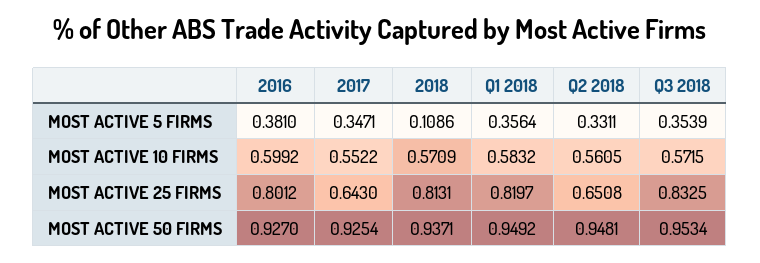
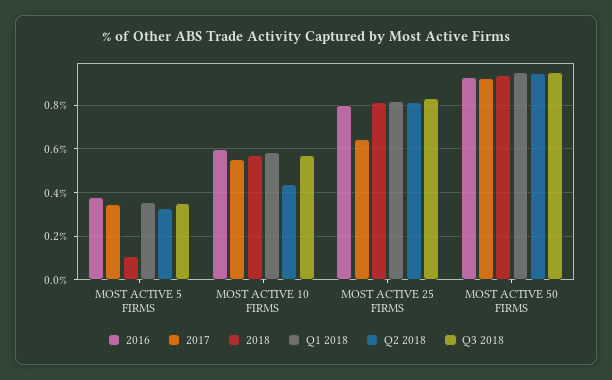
Q2 2018, MOST ACTIVE 10 FIRMS: 0.5605 -> 0.45
Q2 2018, MOST ACTIVE 25 FIRMS: 0.6508 -> 0.8

